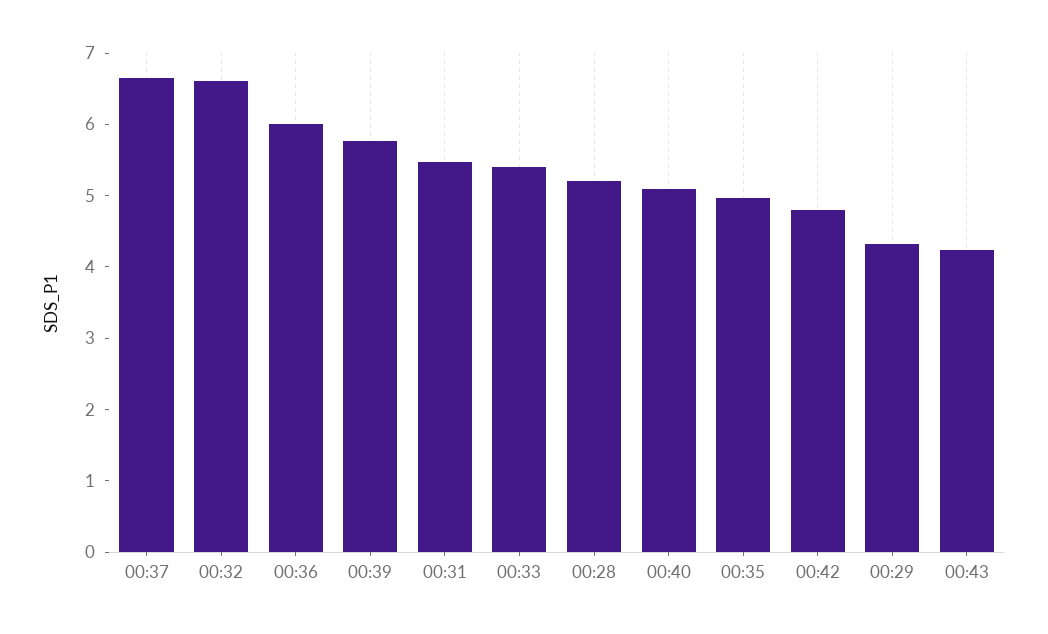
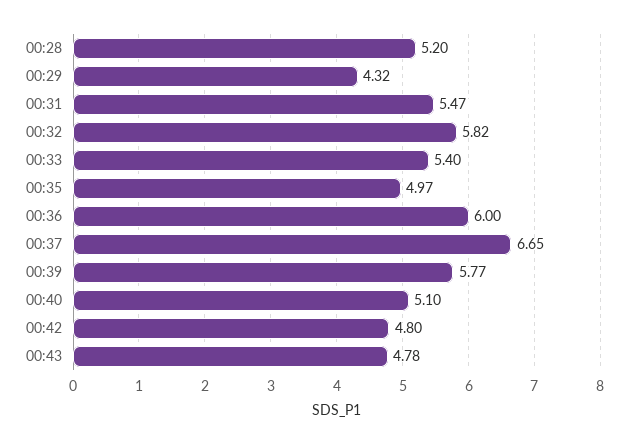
00:32: 6.6 -> 5.82
00:43: 4.2 -> 4.78

